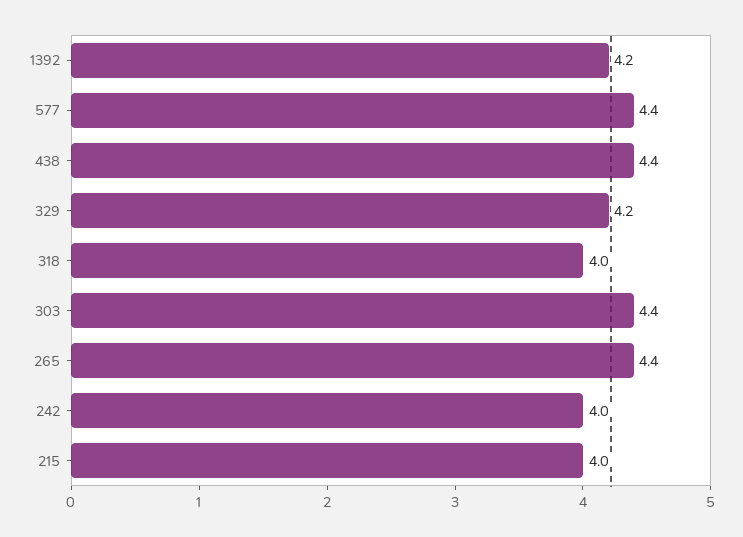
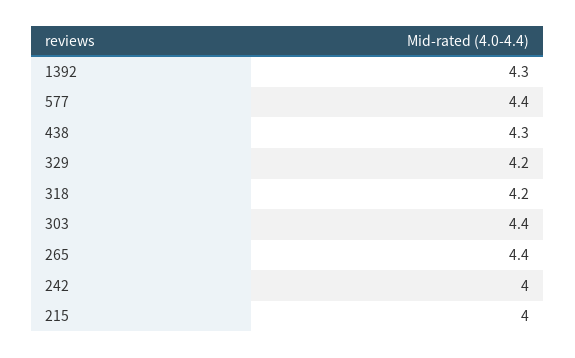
1392: 4.2 -> 4.3
438: 4.4 -> 4.3
318: 4 -> 4.2

